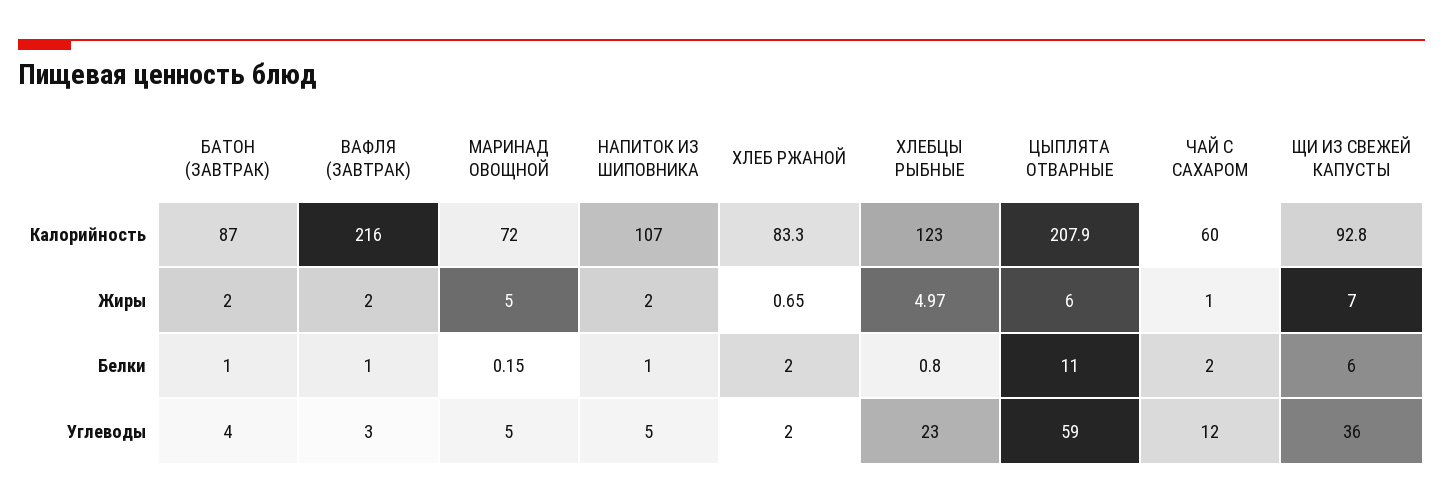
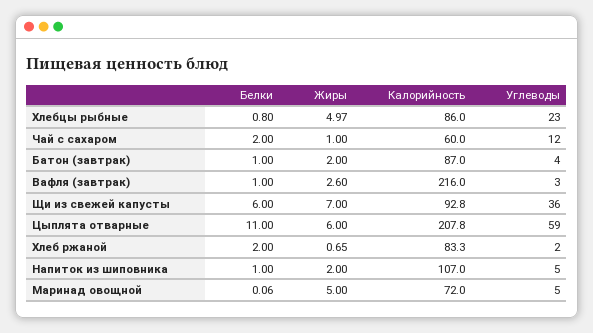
ХЛЕБЦЫ РЫБНЫЕ, Калорийность: 123 -> 86
ЦЫПЛЯТА ОТВАРНЫЕ, Калорийность: 207.9 -> 207.8
ВАФЛЯ (ЗАВТРАК), Жиры: 2 -> 2.6
МАРИНАД ОВОЩНОЙ, Белки: 0.15 -> 0.06

